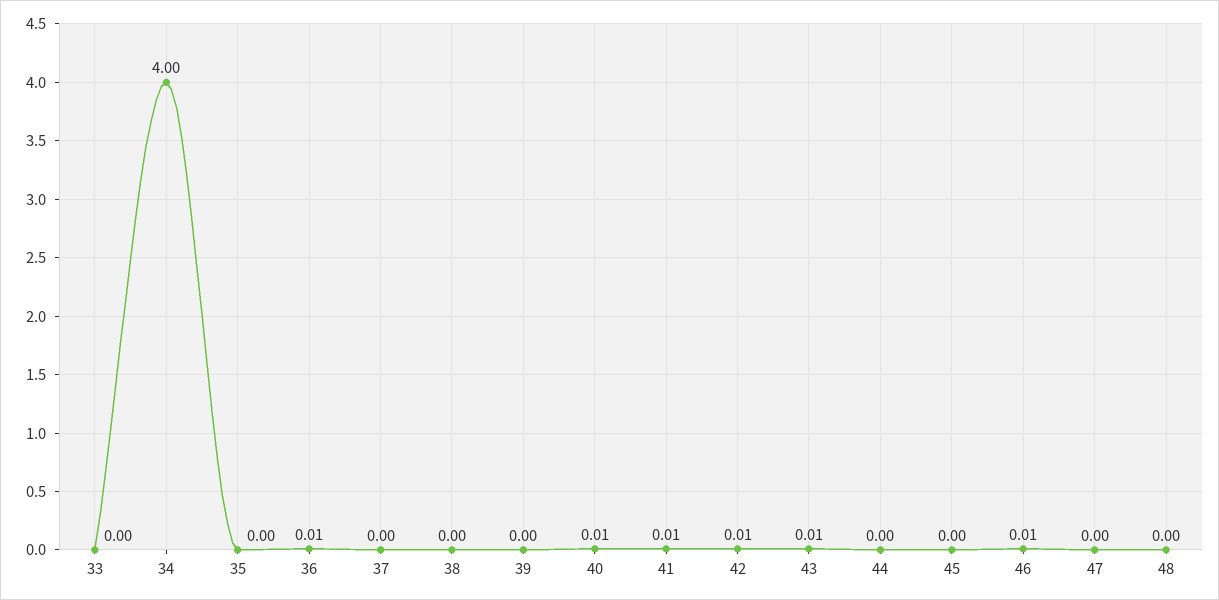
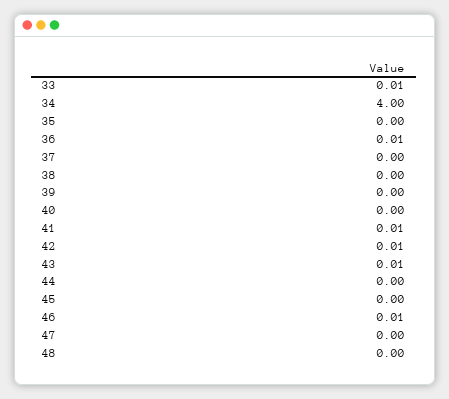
33: 0 -> 0.01
40: 0.01 -> 0

